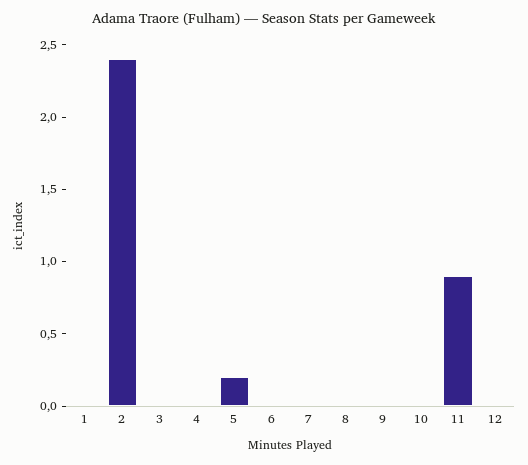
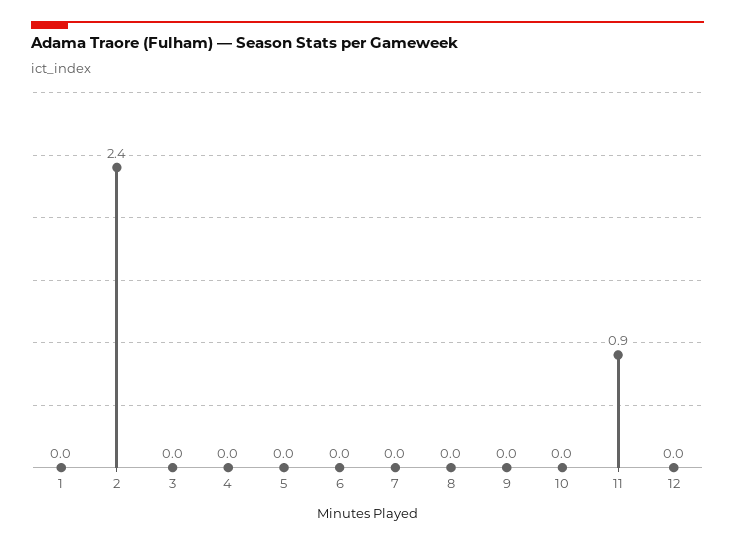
5: 0.2 -> 0

